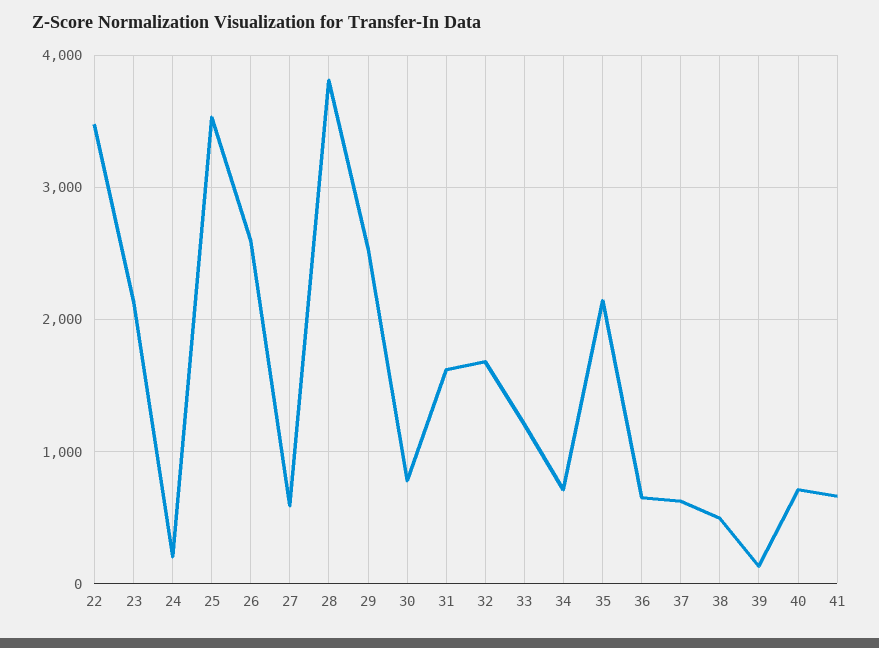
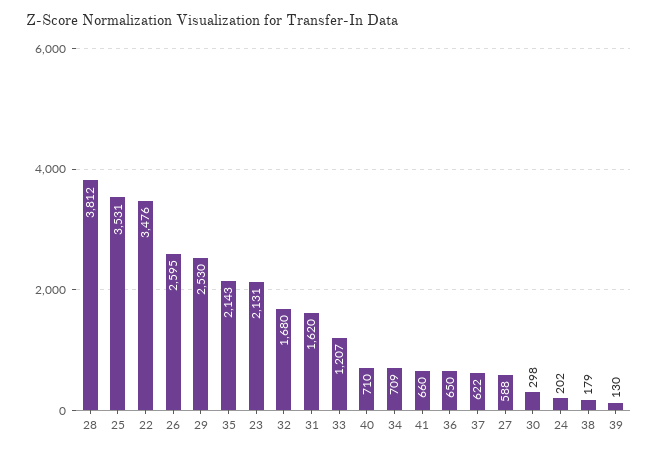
30: 800 -> 298
38: 500 -> 179

